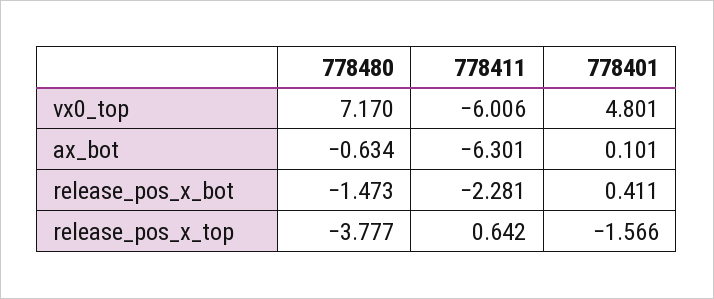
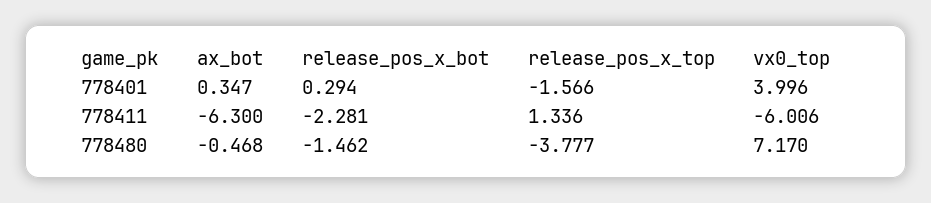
778401, vx0_top: 4.801 -> 3.996
778480, ax_bot: -0.634 -> -0.468
778411, ax_bot: -6.301 -> -6.3
778401, ax_bot: 0.101 -> 0.347
778480, release_pos_x_bot: -1.473 -> -1.462
778401, release_pos_x_bot: 0.411 -> 0.294
778411, release_pos_x_top: 0.642 -> 1.336

